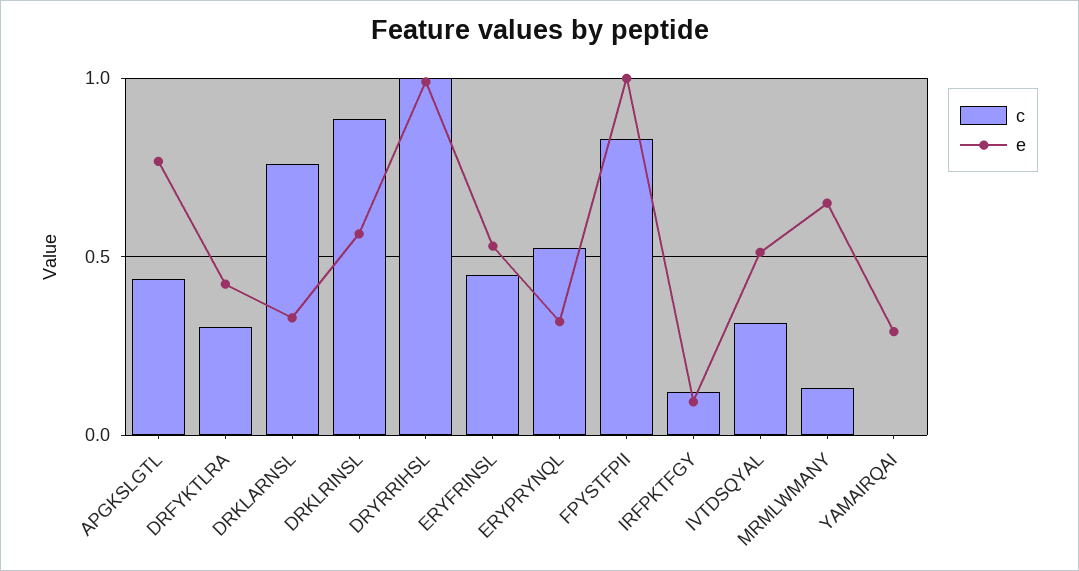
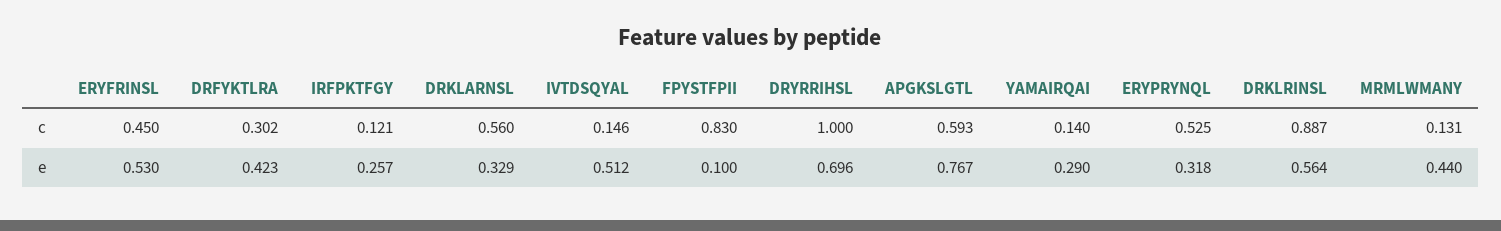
c, APGKSLGTL: 0.45 -> 0.593
c, DRKLARNSL: 0.75 -> 0.56
e, DRYRRIHSL: 1 -> 0.696
e, FPYSTFPII: 1 -> 0.1
e, IRFPKTFGY: 0.1 -> 0.257
c, IVTDSQYAL: 0.3 -> 0.146
e, MRMLWMANY: 0.65 -> 0.44
c, YAMAIRQAI: 0 -> 0.14

